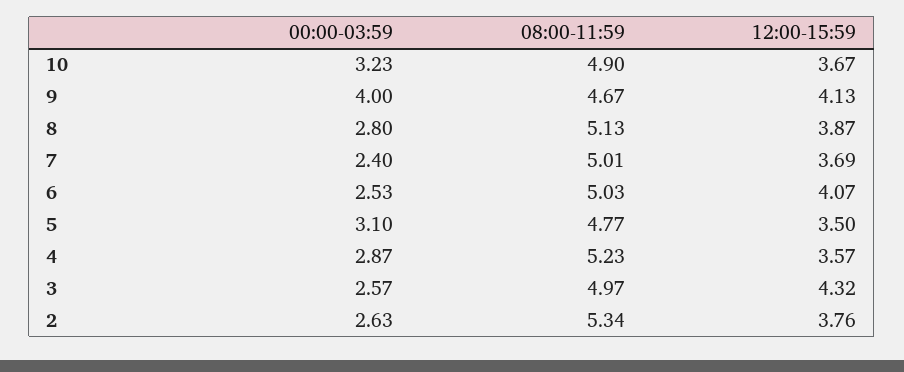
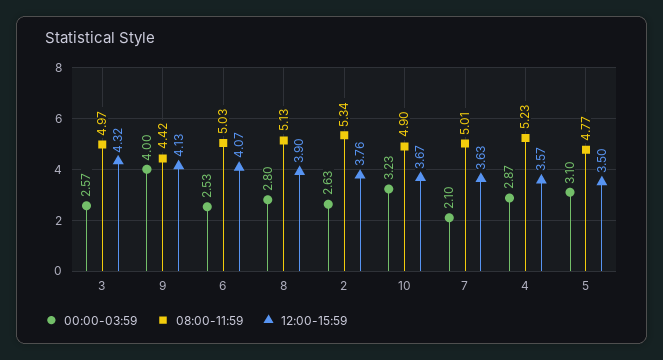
08:00-11:59, 9: 4.67 -> 4.42
12:00-15:59, 8: 3.87 -> 3.9
00:00-03:59, 7: 2.4 -> 2.1
12:00-15:59, 7: 3.69 -> 3.63

